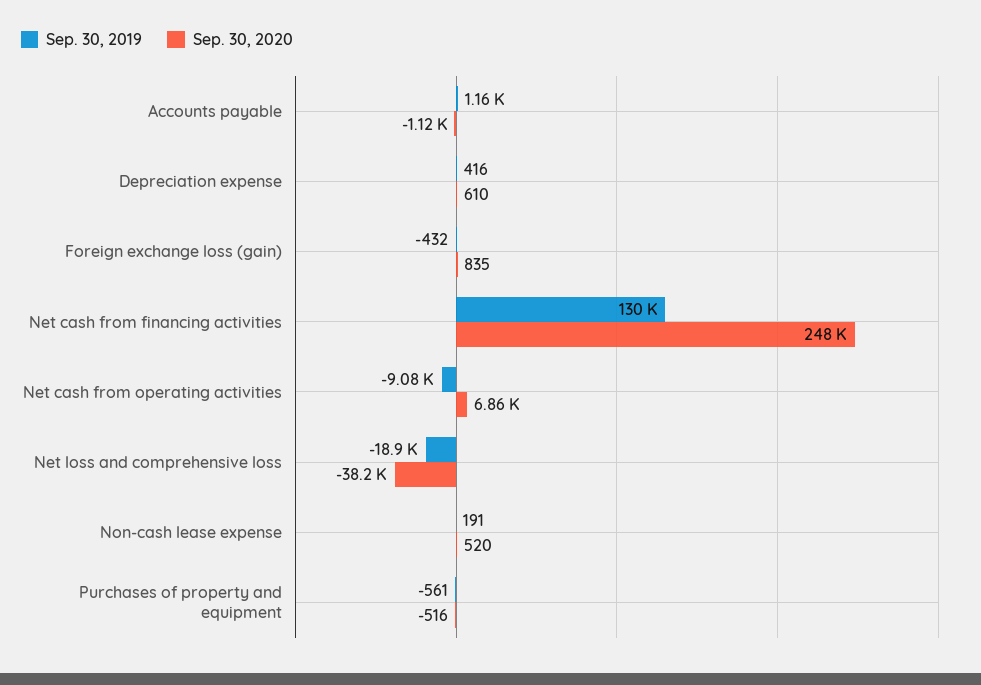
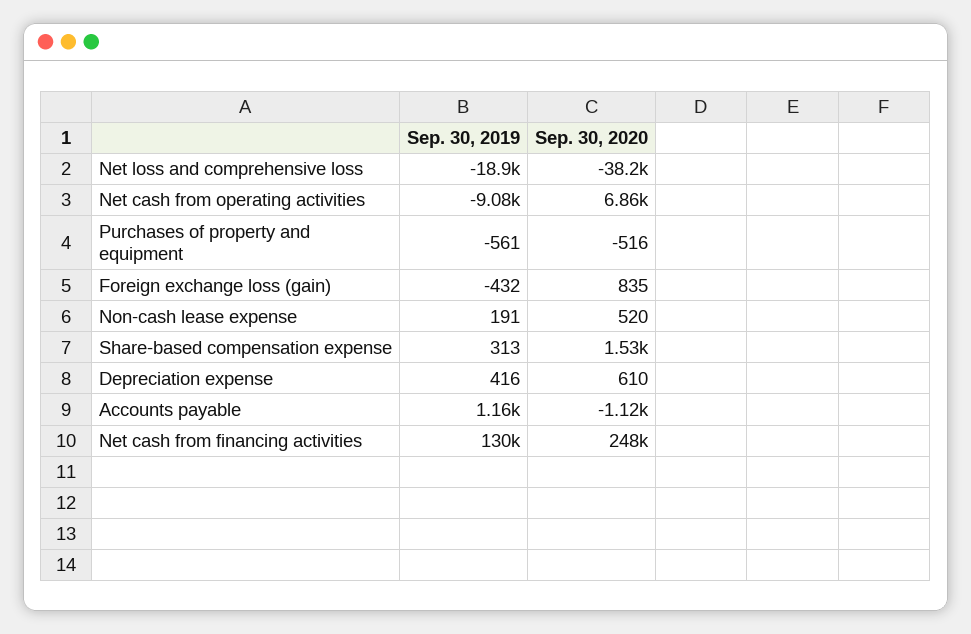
Sep. 30, 2019, Share-based compensation expense: none -> 313
Sep. 30, 2020, Share-based compensation expense: none -> 1530

